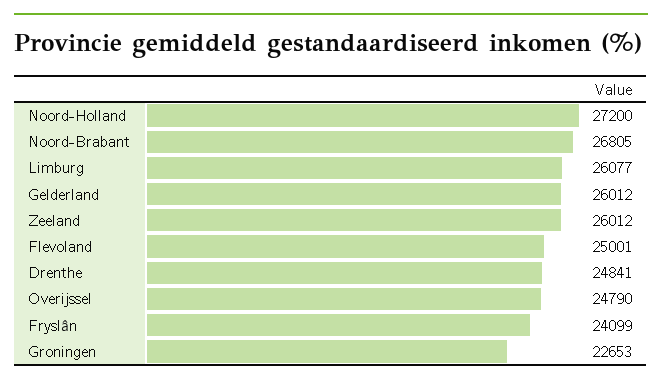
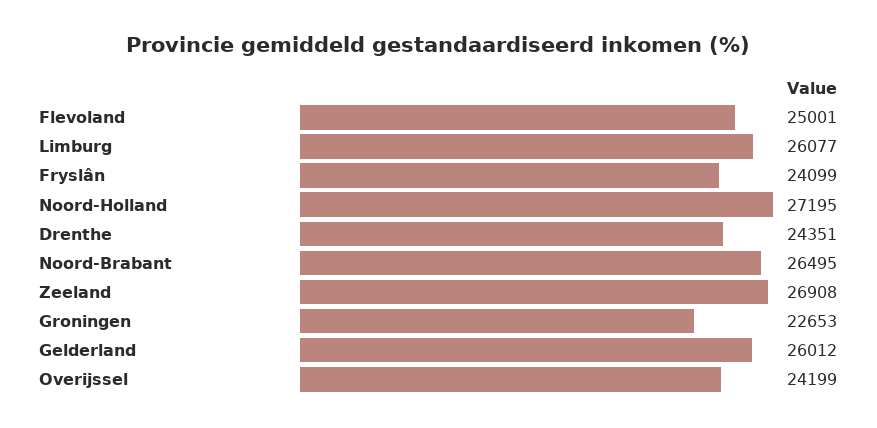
Noord-Holland: 27200 -> 27195
Noord-Brabant: 26805 -> 26495
Zeeland: 26012 -> 26908
Drenthe: 24841 -> 24351
Overijssel: 24790 -> 24199

